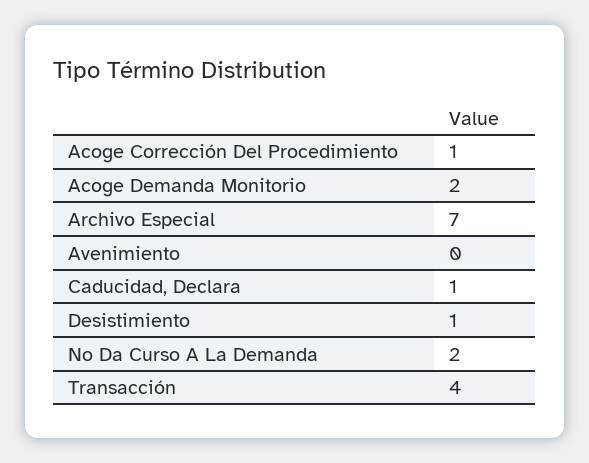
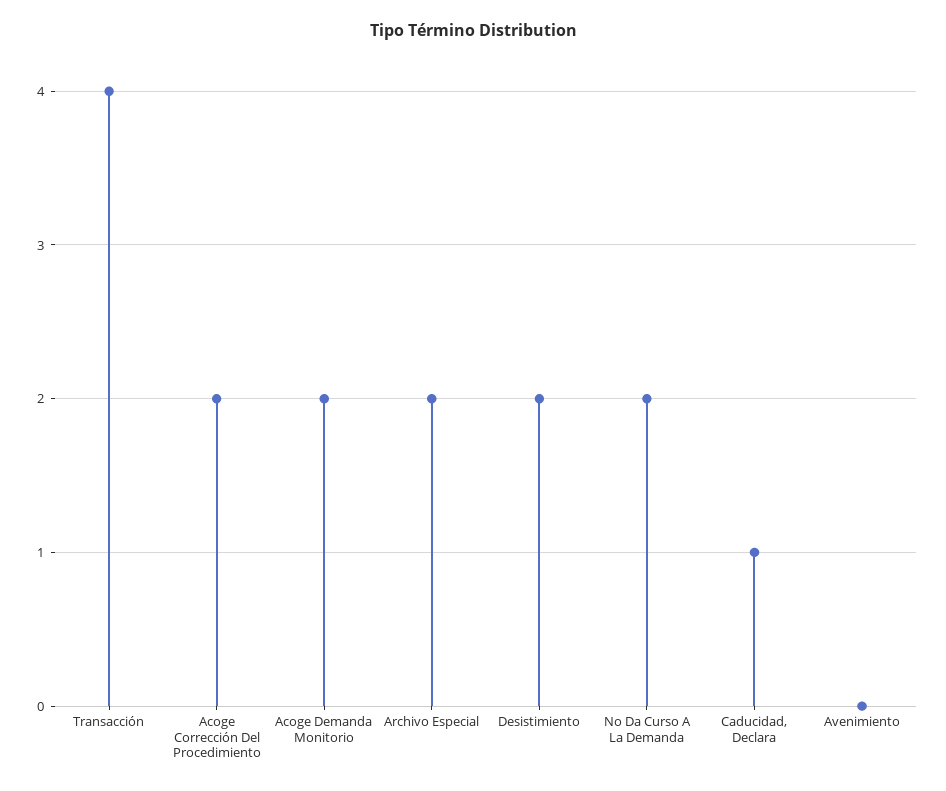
Acoge Corrección Del Procedimiento: 1 -> 2
Archivo Especial: 7 -> 2
Desistimiento: 1 -> 2

